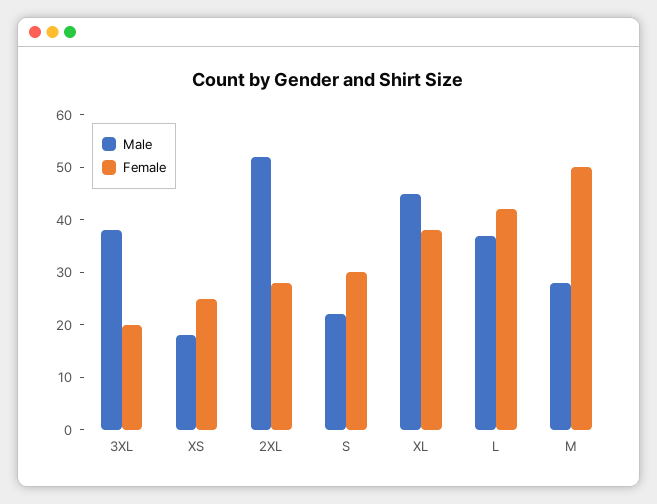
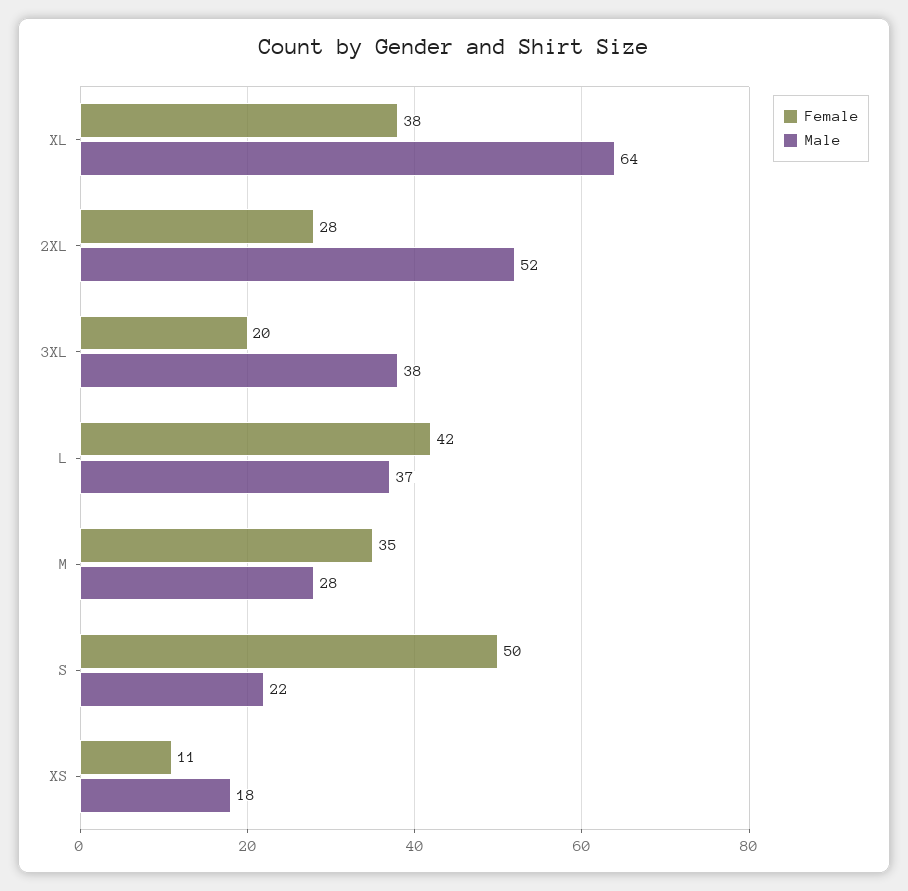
Female, XS: 25 -> 11
Female, S: 30 -> 50
Male, XL: 45 -> 64
Female, M: 50 -> 35

